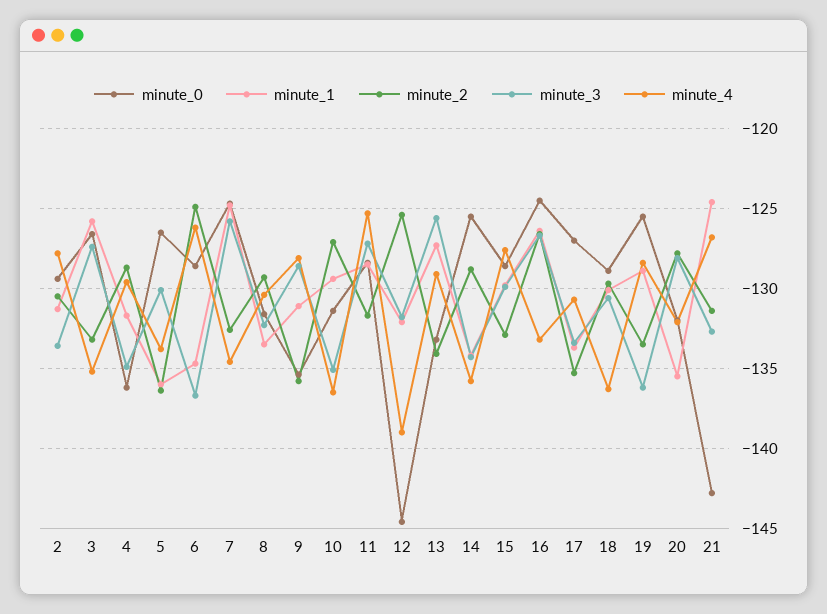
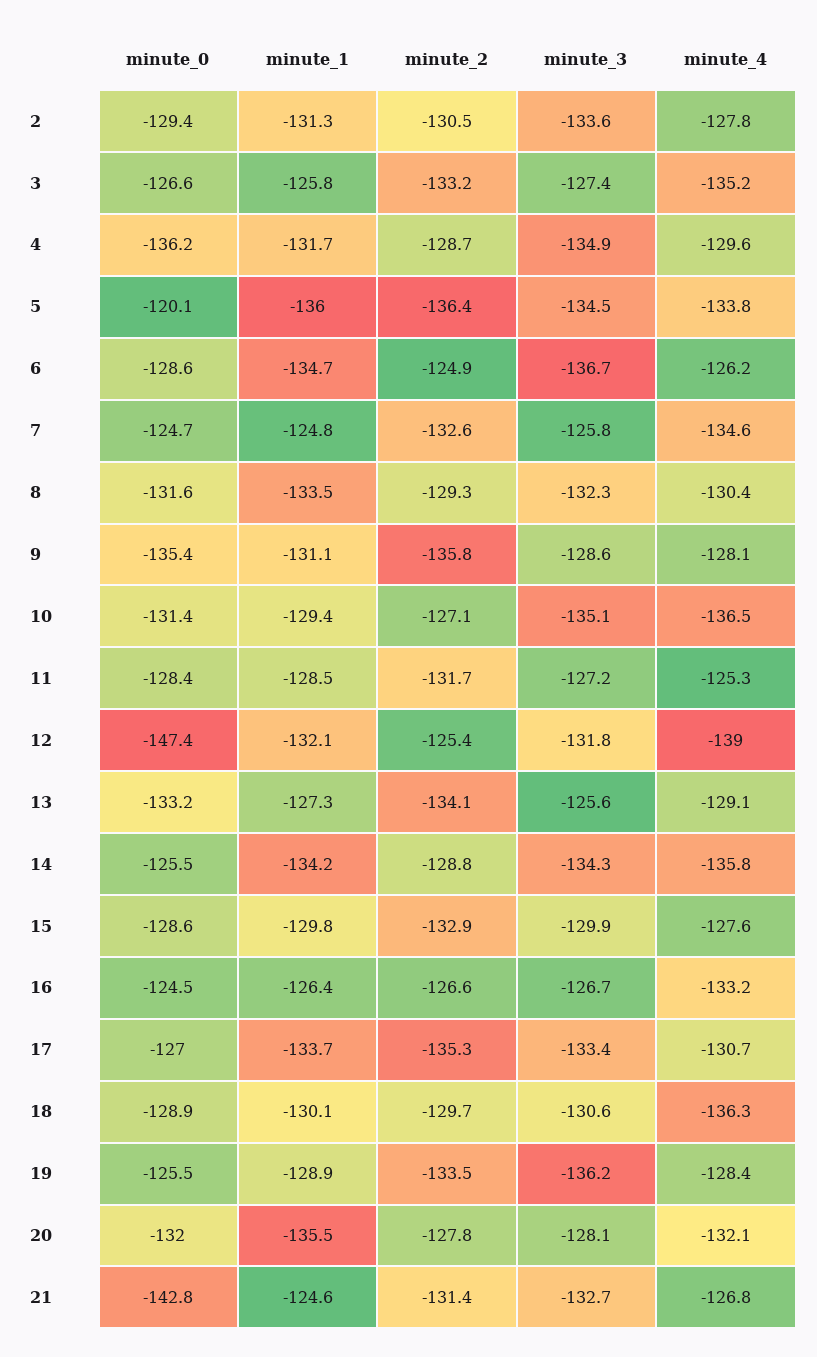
minute_0, 5: -126.5 -> -120.1
minute_3, 5: -130 -> -134.5
minute_0, 12: -144.5 -> -147.4

